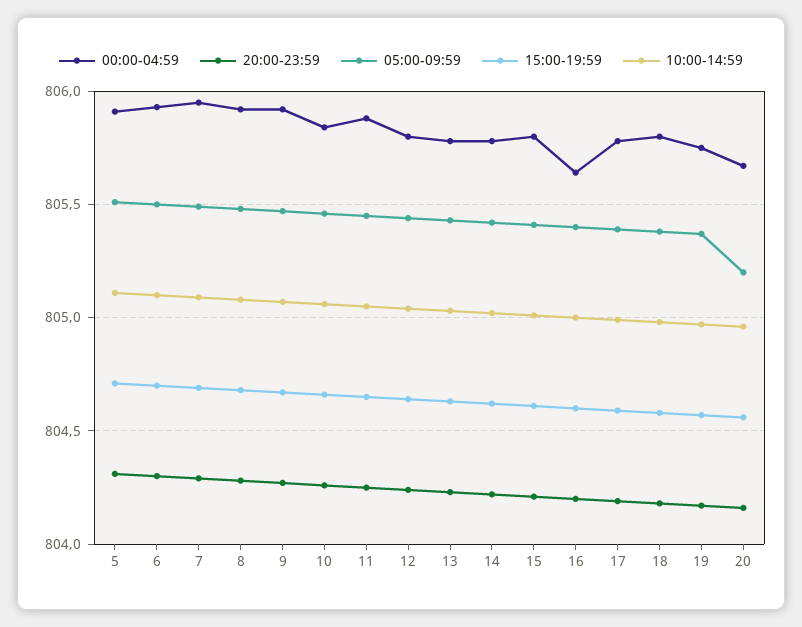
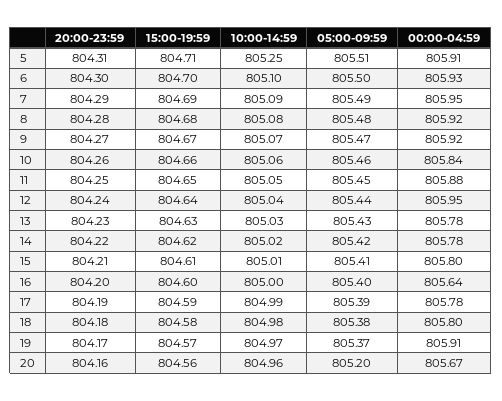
10:00-14:59, 5: 805.1 -> 805.25
00:00-04:59, 12: 805.8 -> 805.95
00:00-04:59, 19: 805.75 -> 805.91

